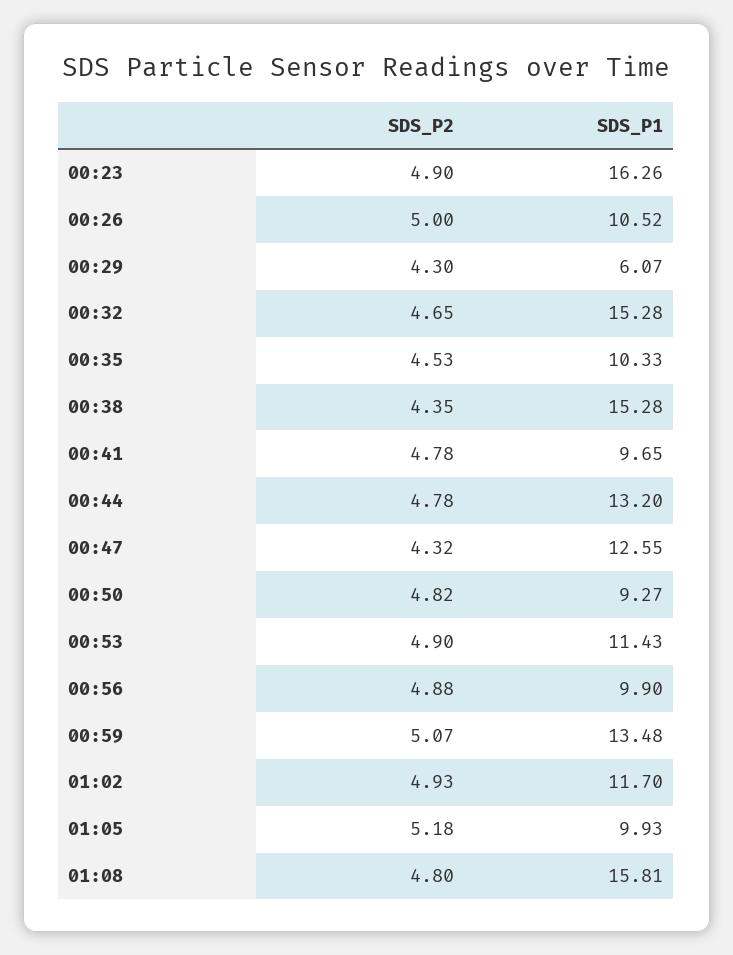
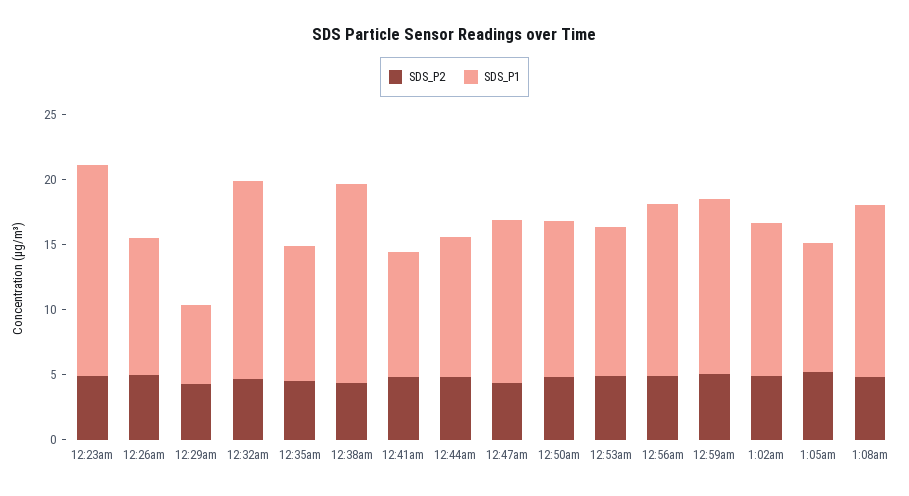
SDS_P1, 00:44: 13.2 -> 11
SDS_P1, 00:50: 9.27 -> 12
SDS_P1, 00:56: 9.9 -> 13
SDS_P1, 01:08: 15.81 -> 13

